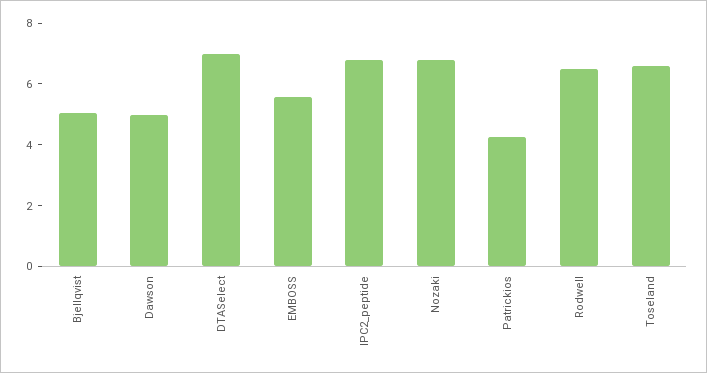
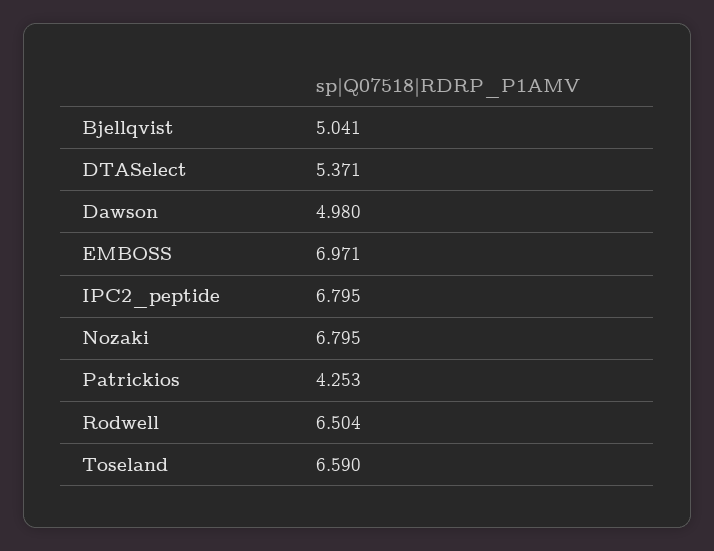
DTASelect: 7 -> 5.371
EMBOSS: 5.5 -> 6.971

